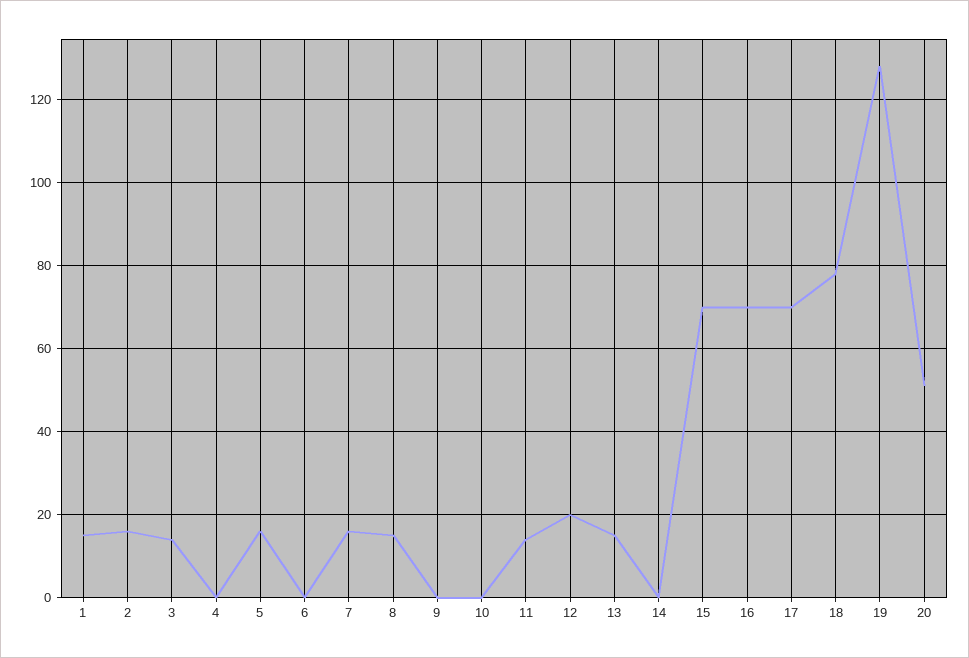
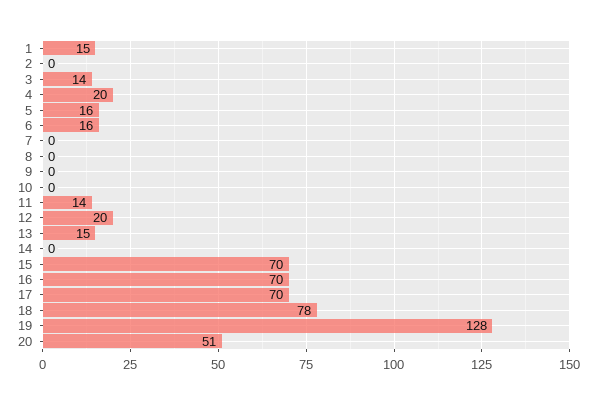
2: 15 -> 0
4: 0 -> 20
6: 0 -> 16
7: 15 -> 0
8: 15 -> 0

